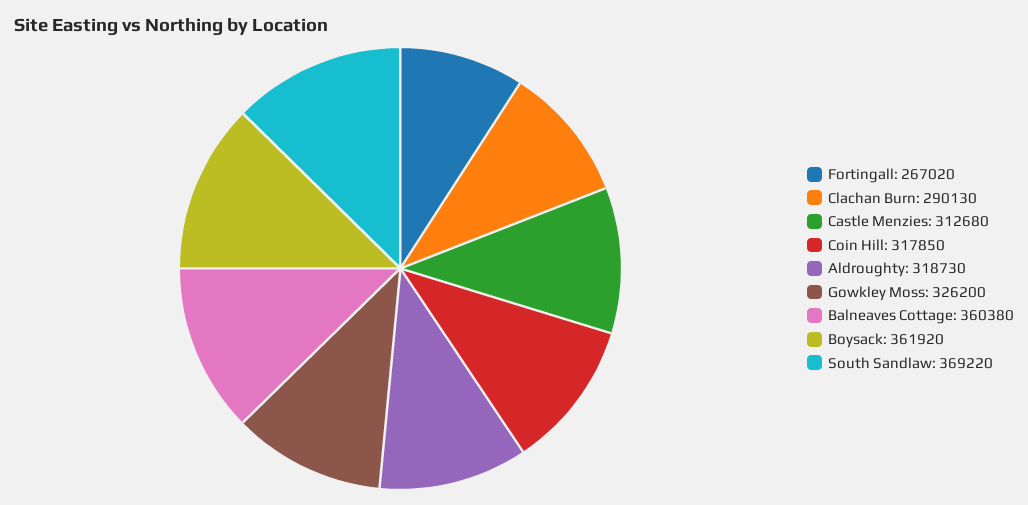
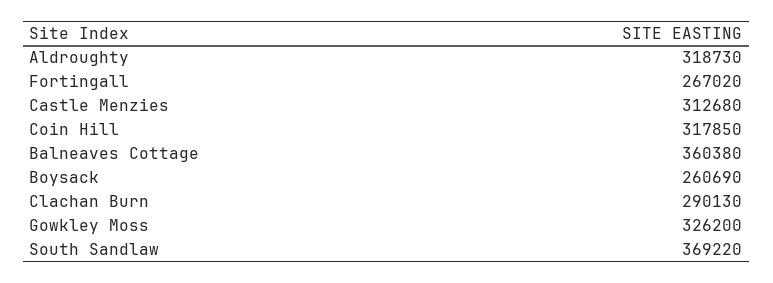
Boysack: 361920 -> 260690

